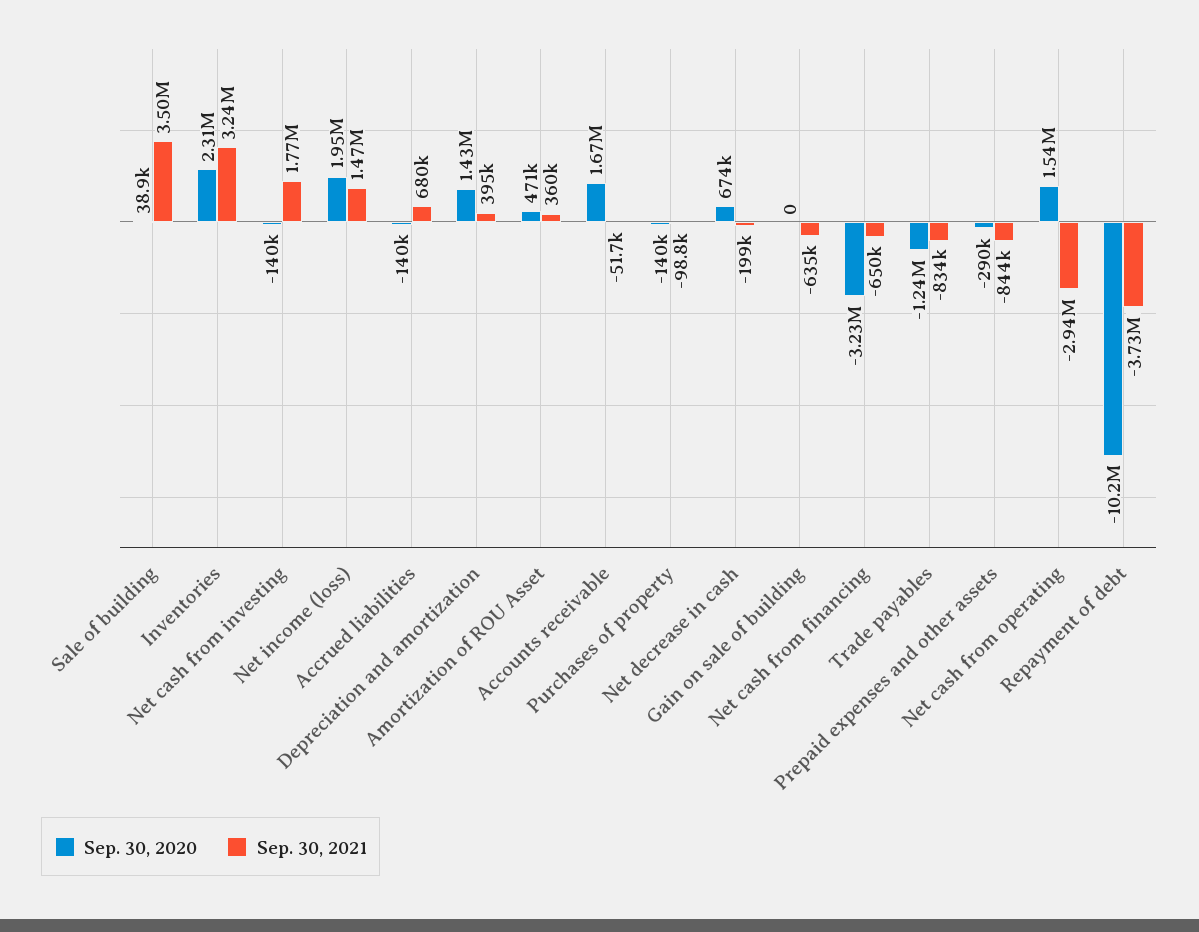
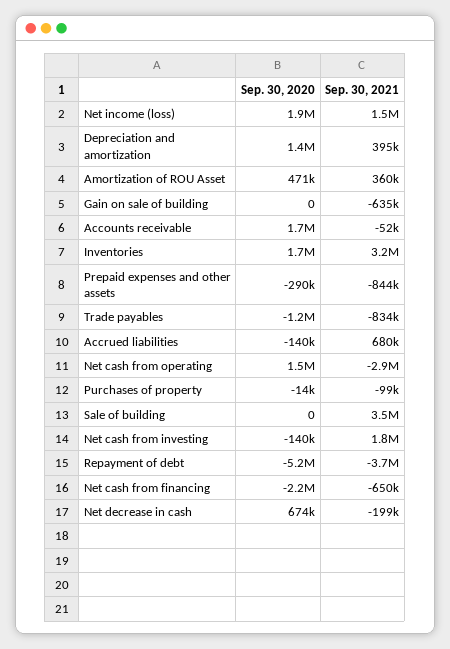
Sep. 30, 2020, Sale of building: 38900 -> 0
Sep. 30, 2020, Inventories: 2310000 -> 1700000
Sep. 30, 2020, Purchases of property: -140000 -> -14000
Sep. 30, 2020, Net cash from financing: -3230000 -> -2200000
Sep. 30, 2020, Repayment of debt: -10200000 -> -5200000

